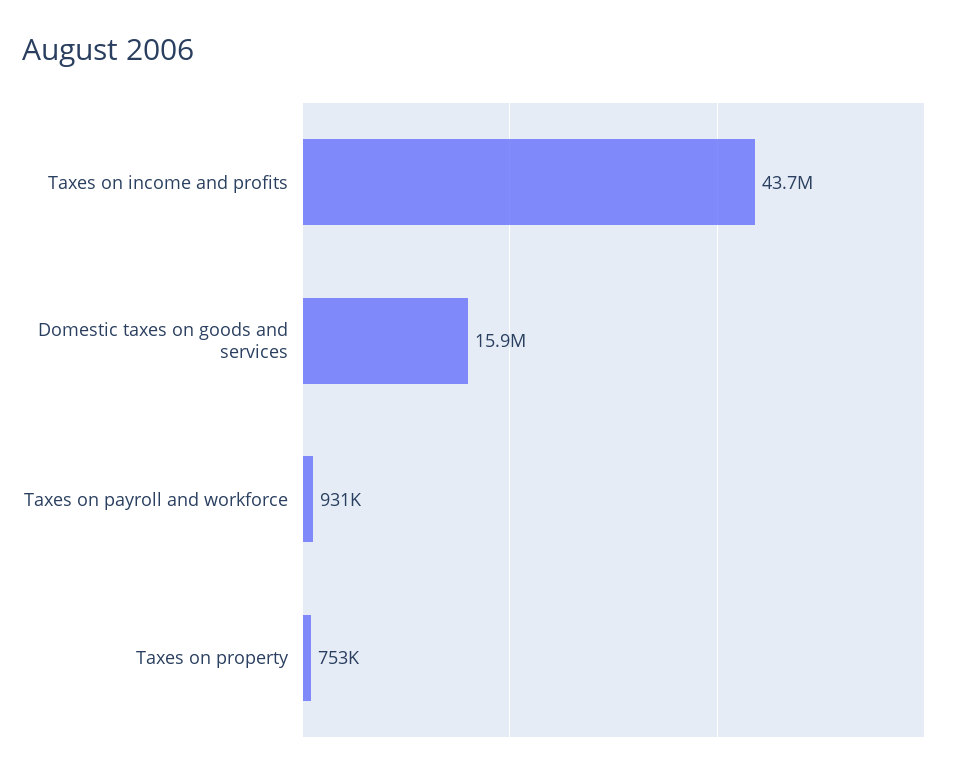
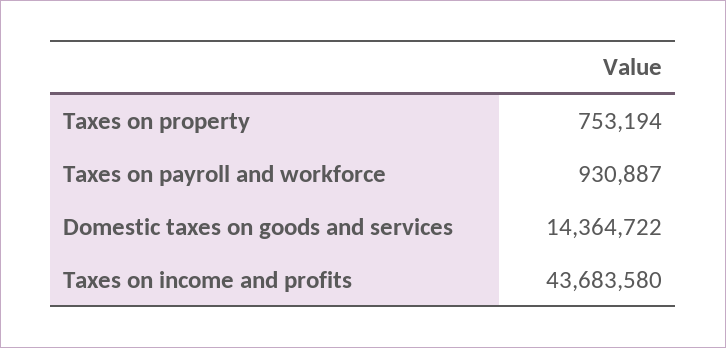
Domestic taxes on goods and services: 15900000 -> 14364722

